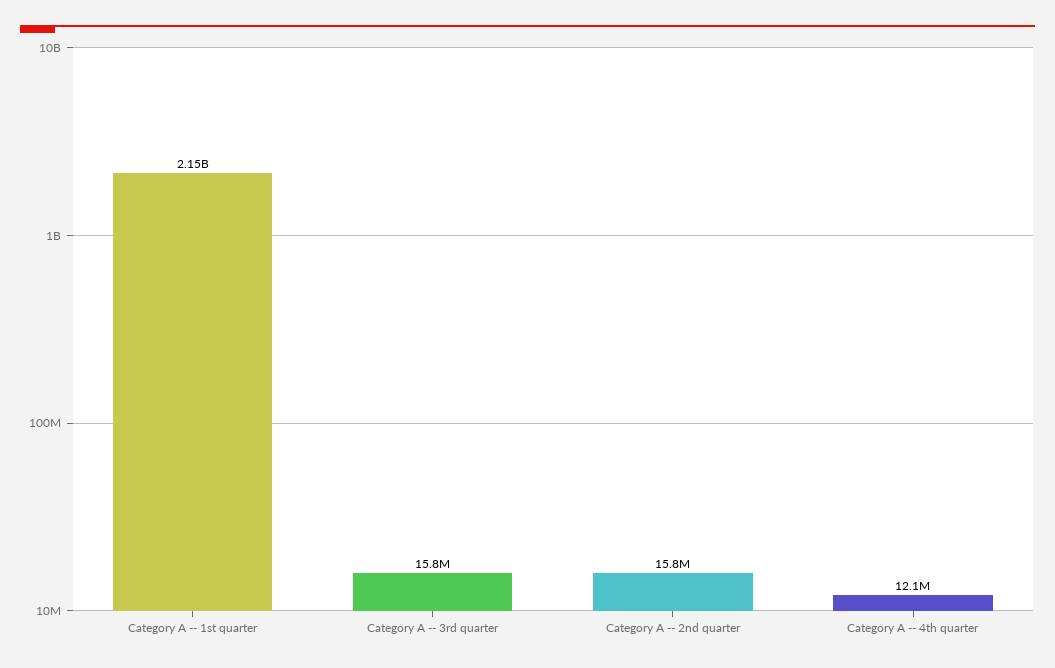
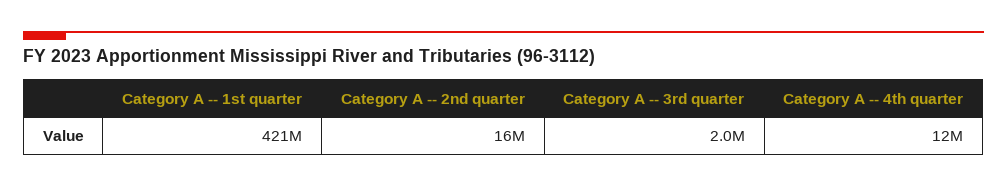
Category A -- 1st quarter: 2150000000 -> 421000000
Category A -- 3rd quarter: 15800000 -> 2000000

